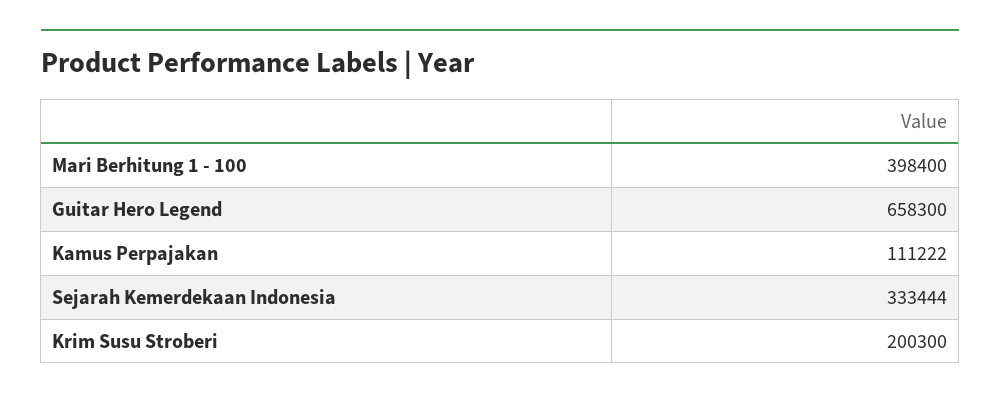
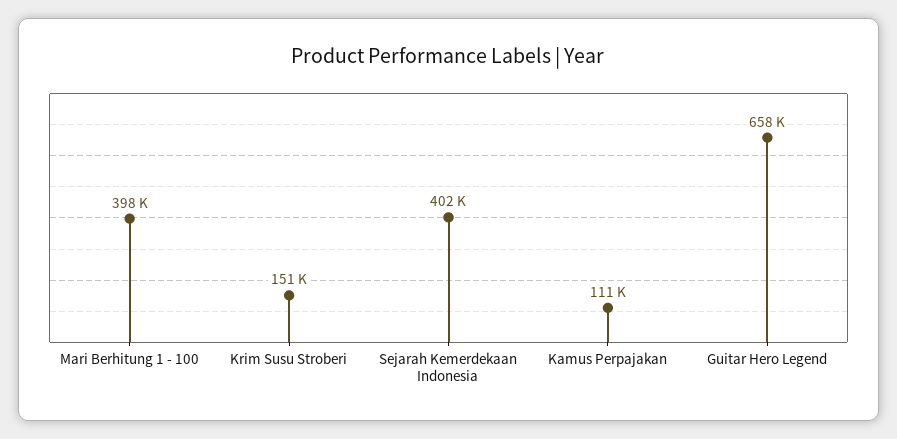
Sejarah Kemerdekaan Indonesia: 333444 -> 402000
Krim Susu Stroberi: 200300 -> 151000

